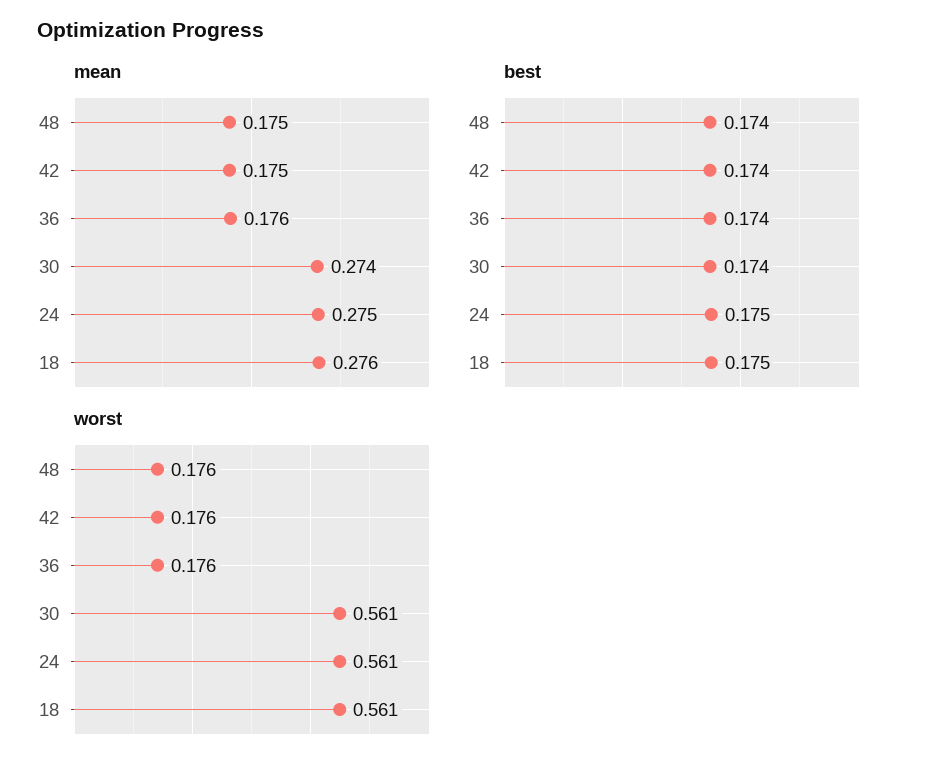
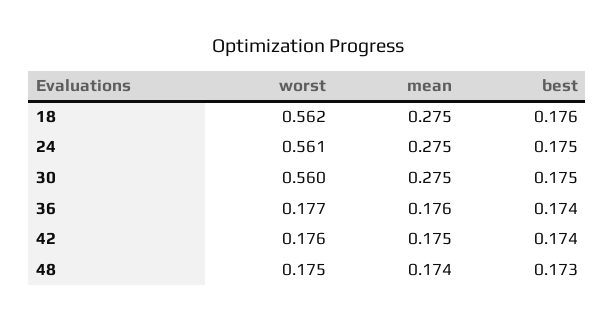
mean, 48: 0.175 -> 0.174
mean, 30: 0.274 -> 0.275
mean, 18: 0.276 -> 0.275
best, 48: 0.174 -> 0.173
best, 30: 0.174 -> 0.175
best, 18: 0.175 -> 0.176
worst, 48: 0.176 -> 0.175
worst, 36: 0.176 -> 0.177
worst, 30: 0.561 -> 0.56
worst, 18: 0.561 -> 0.562

